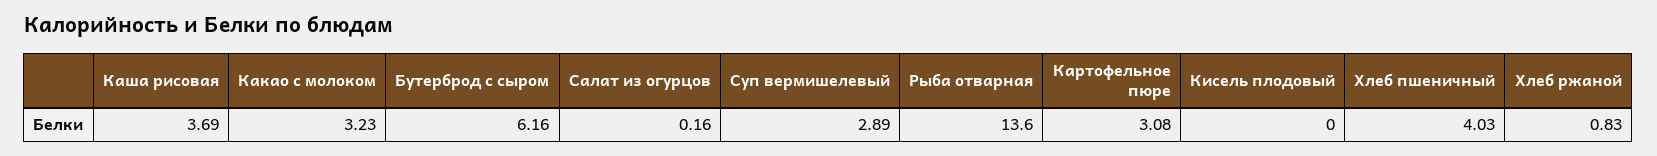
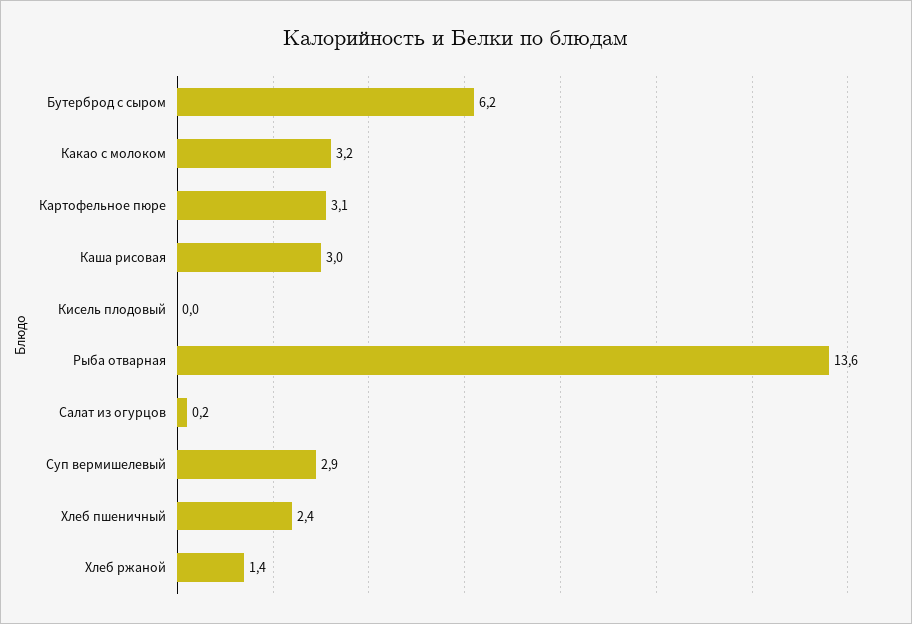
Каша рисовая: 3.69 -> 3
Хлеб пшеничный: 4.03 -> 2.4
Хлеб ржаной: 0.83 -> 1.4

